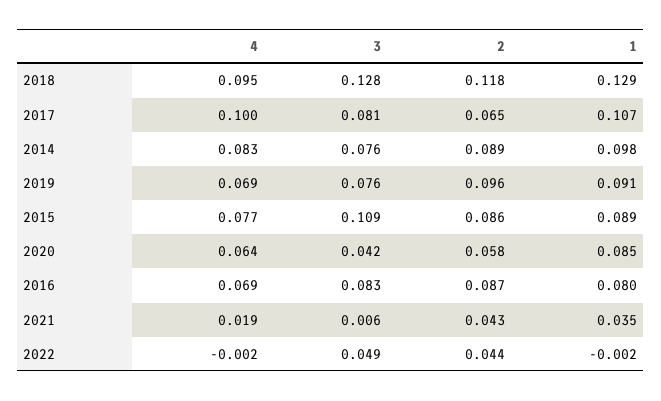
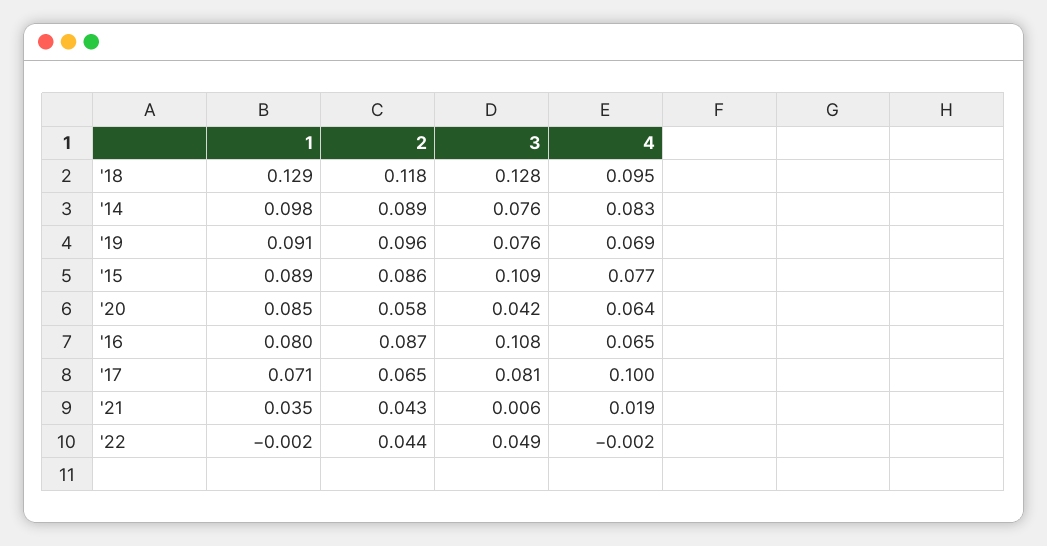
1, 2017: 0.107 -> 0.071
4, 2016: 0.069 -> 0.065
3, 2016: 0.083 -> 0.108

